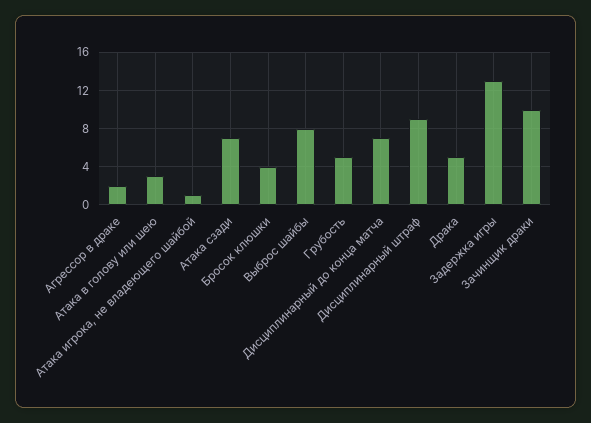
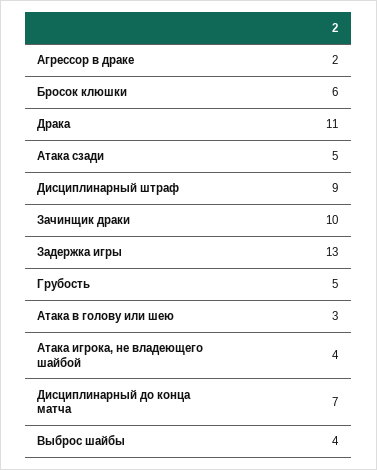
Атака игрока, не владеющего шайбой: 1 -> 4
Атака сзади: 7 -> 5
Бросок клюшки: 4 -> 6
Выброс шайбы: 8 -> 4
Драка: 5 -> 11

